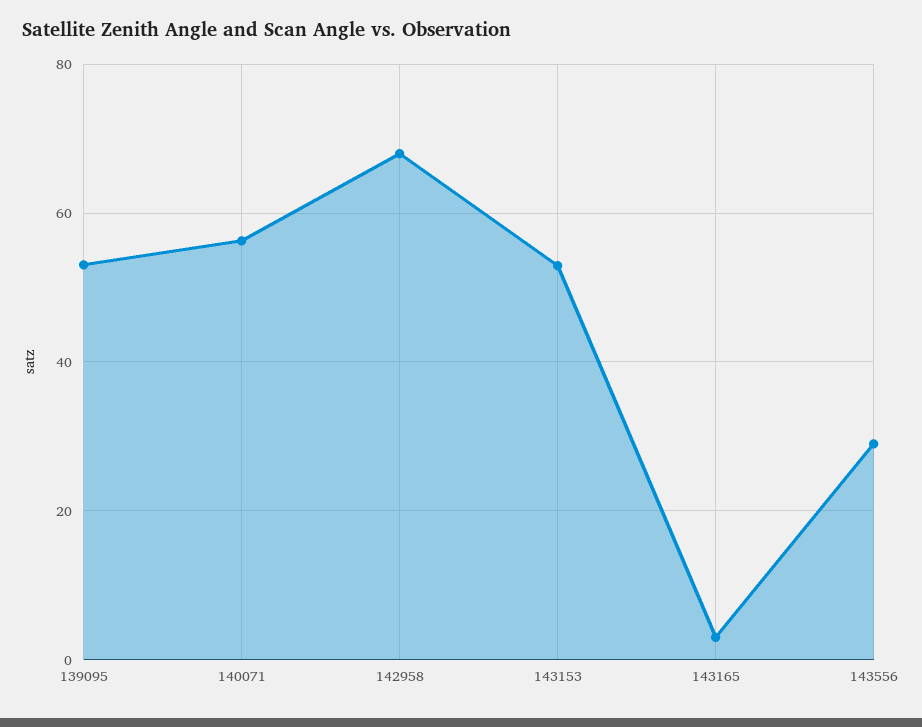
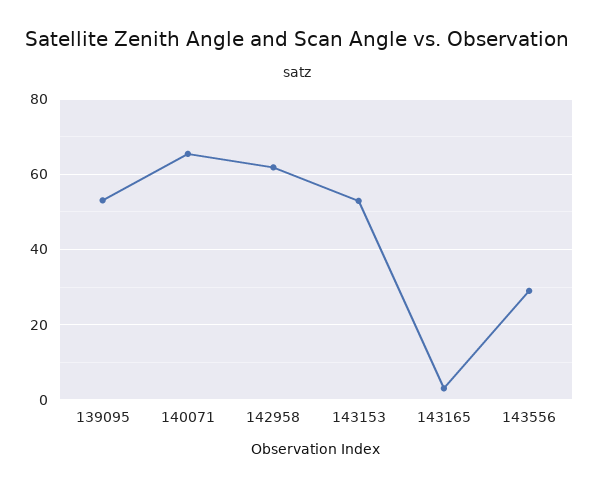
140071: 56 -> 66
142958: 68 -> 62

